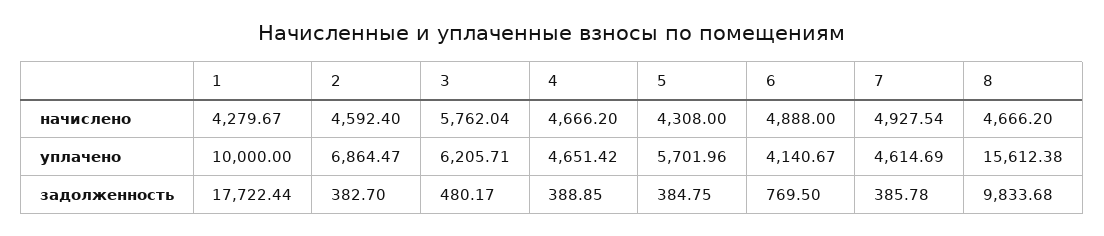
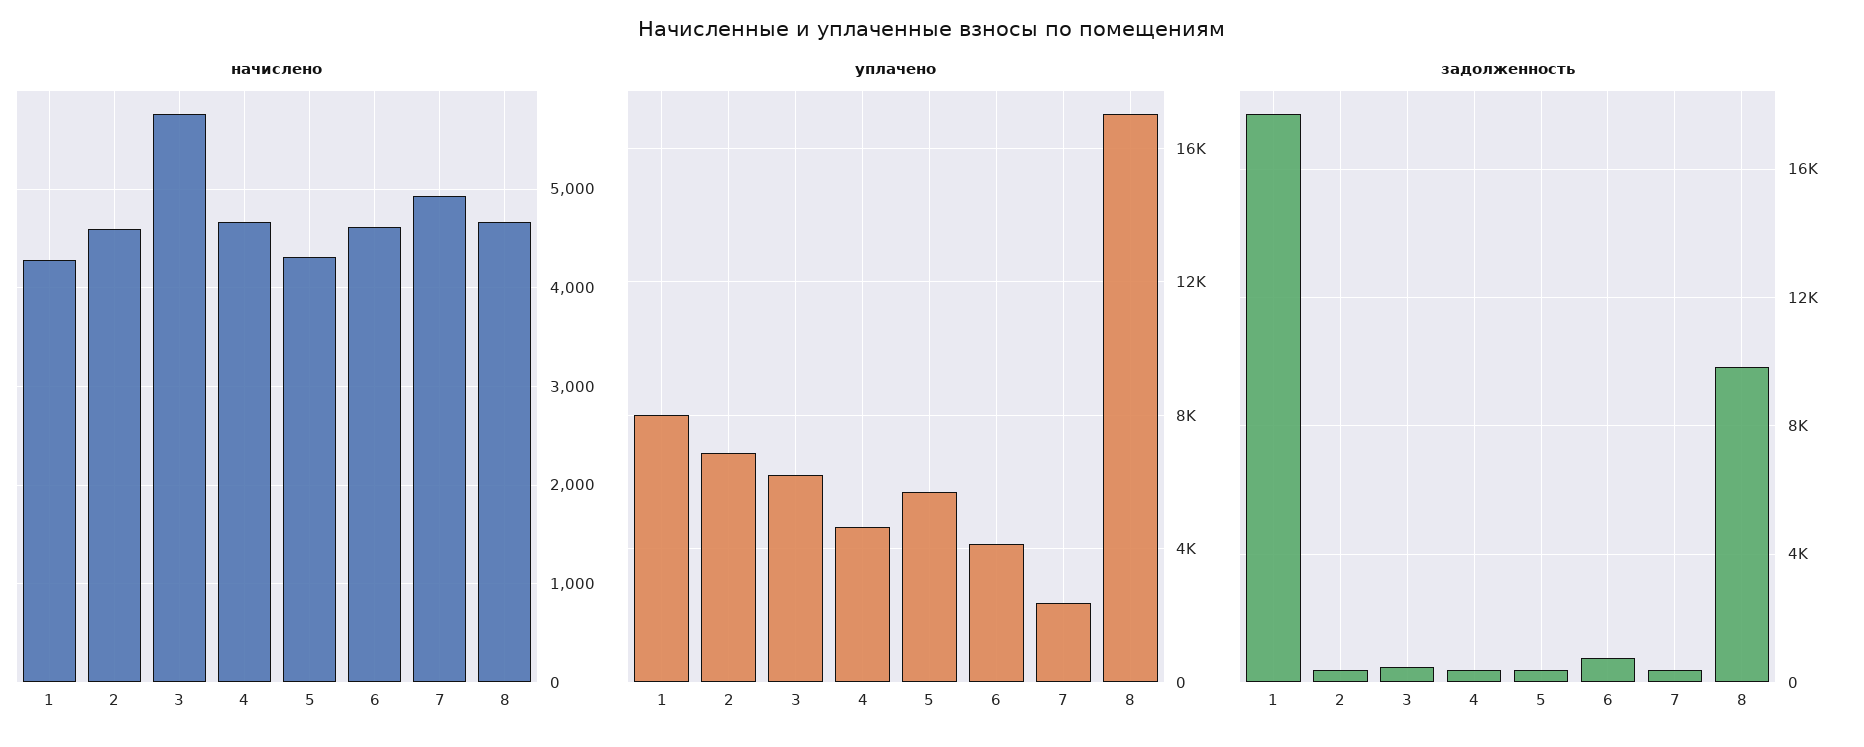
начислено, 6: 4888 -> 4600
уплачено, 1: 10000 -> 8000
уплачено, 7: 4614.69 -> 2500
уплачено, 8: 15612.38 -> 17000

